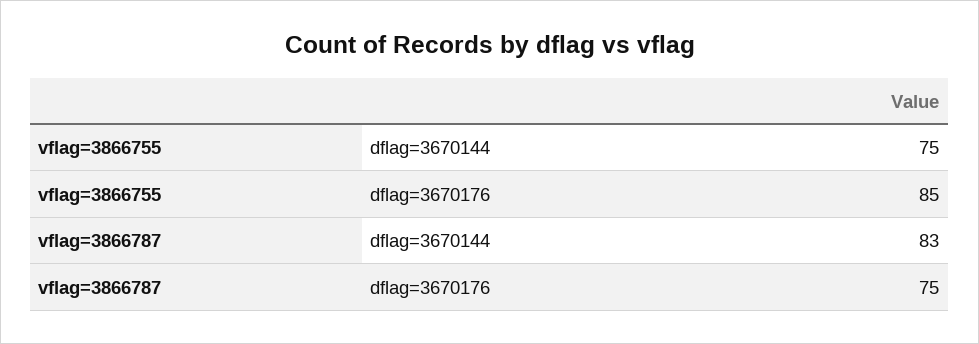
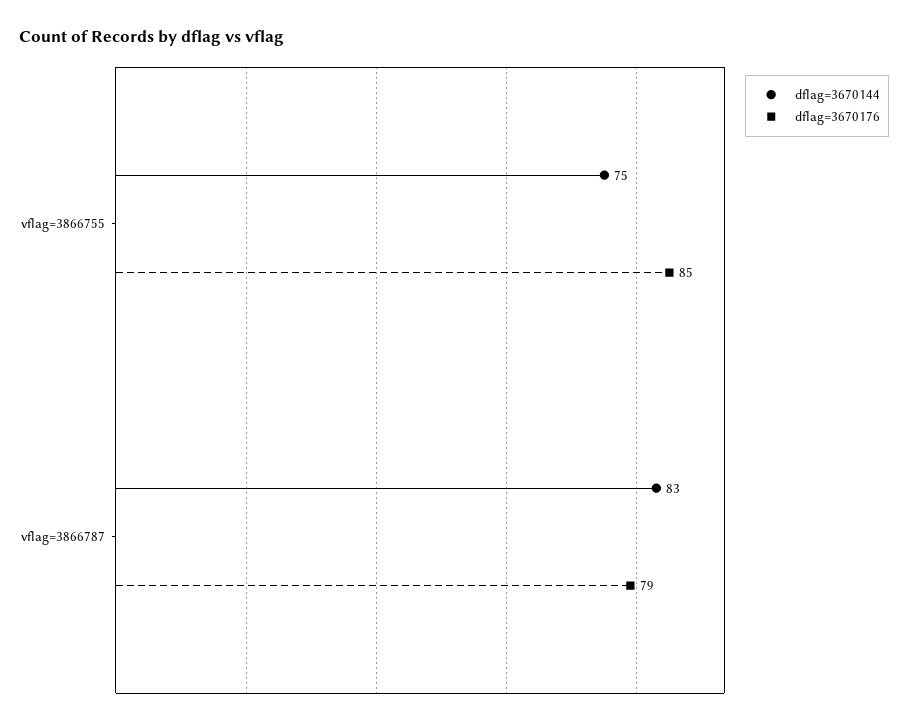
dflag=3670176, vflag=3866787: 75 -> 79

